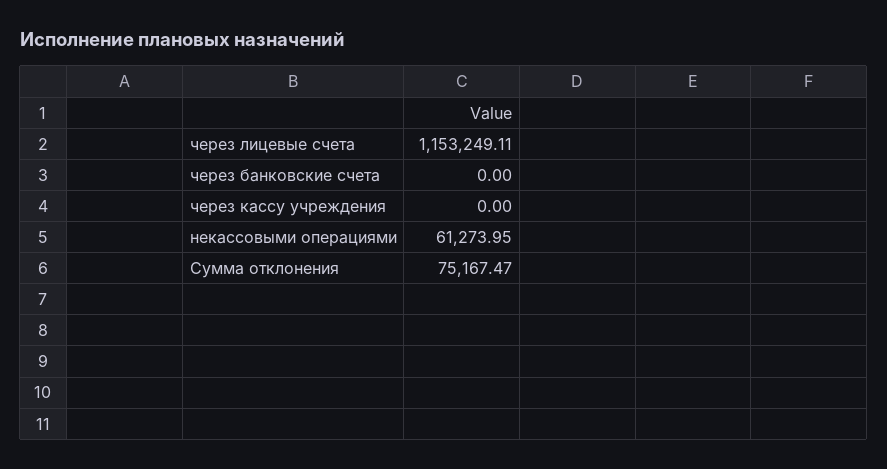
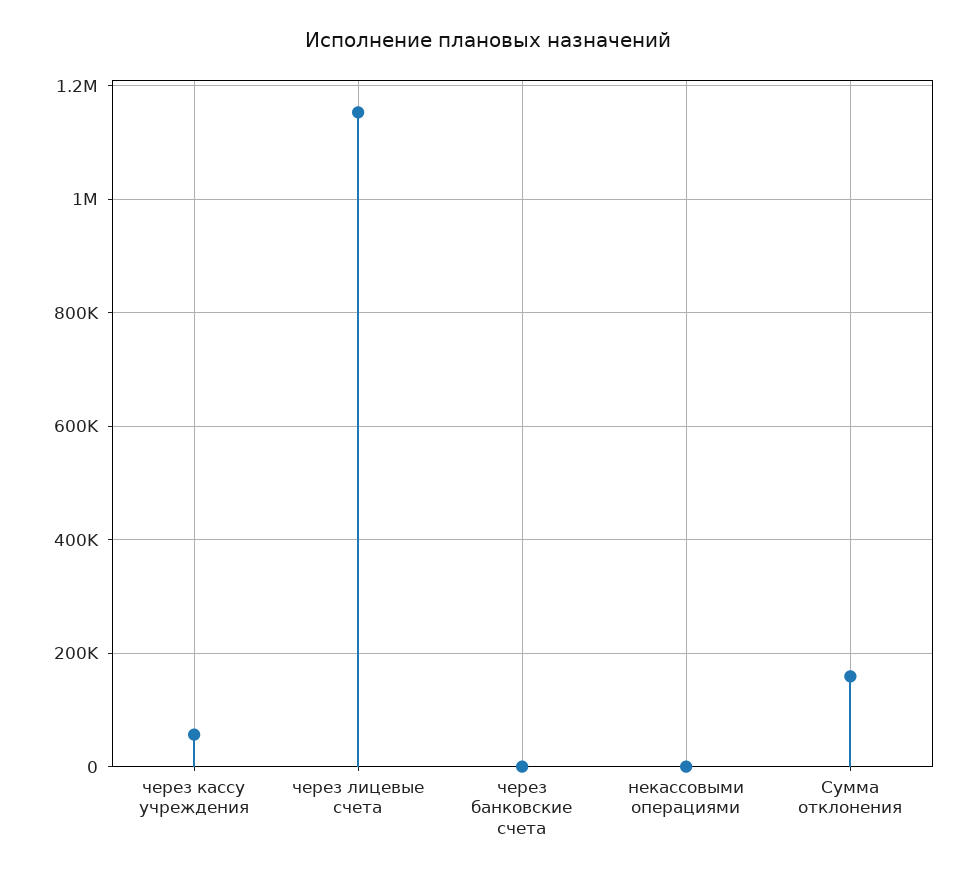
через кассу учреждения: 0 -> 60000
некассовыми операциями: 61273.95 -> 0
Сумма отклонения: 75167.47 -> 160000

